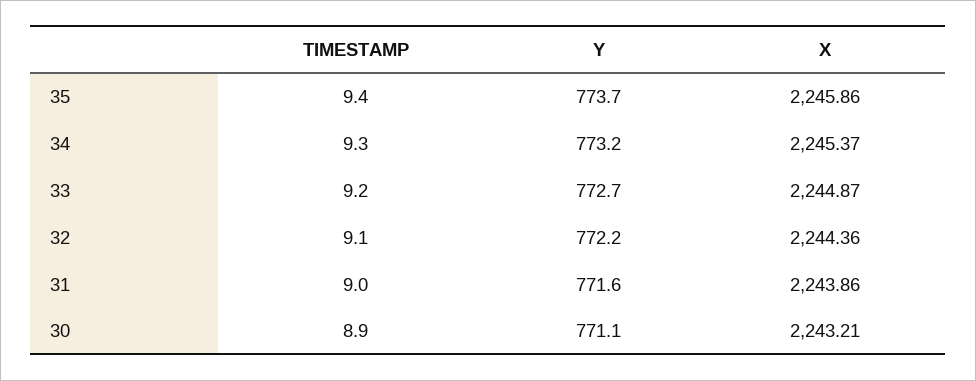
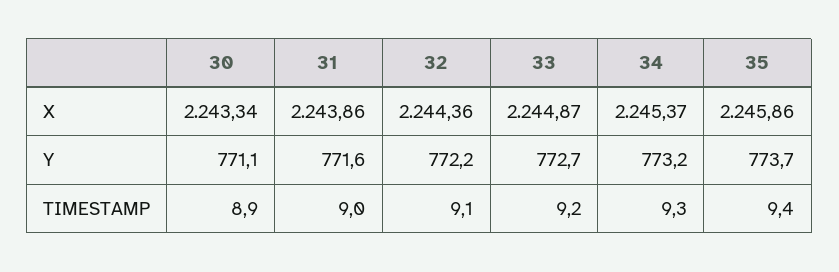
X, 30: 2243.21 -> 2243.34

